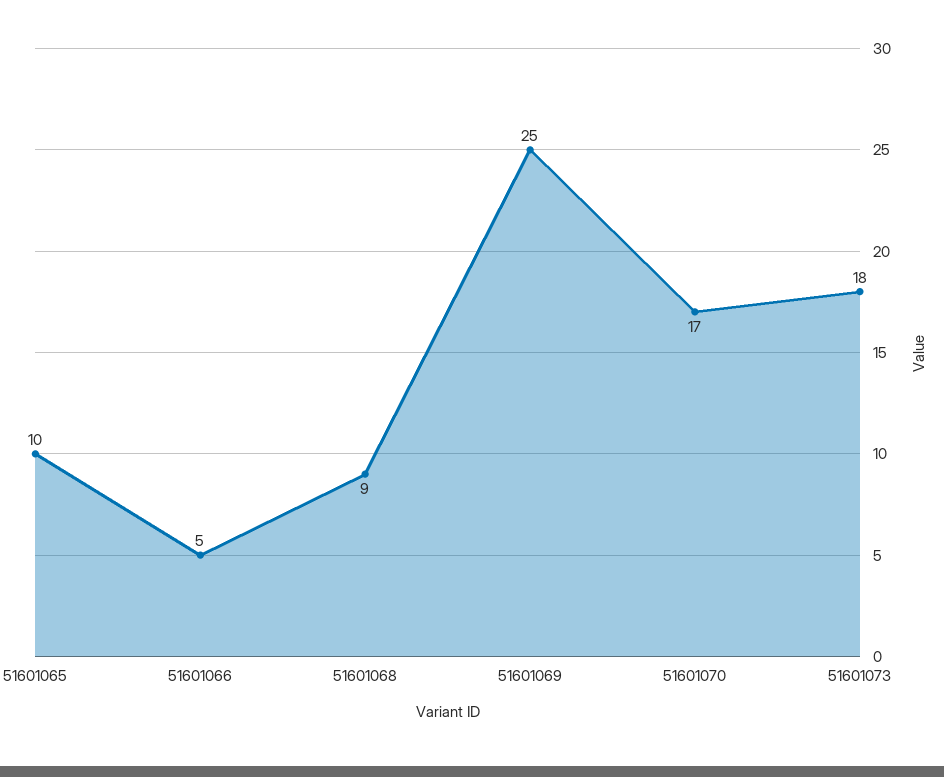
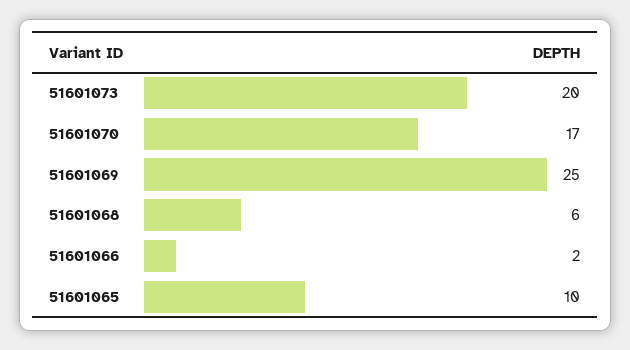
51601066: 5 -> 2
51601068: 9 -> 6
51601073: 18 -> 20

